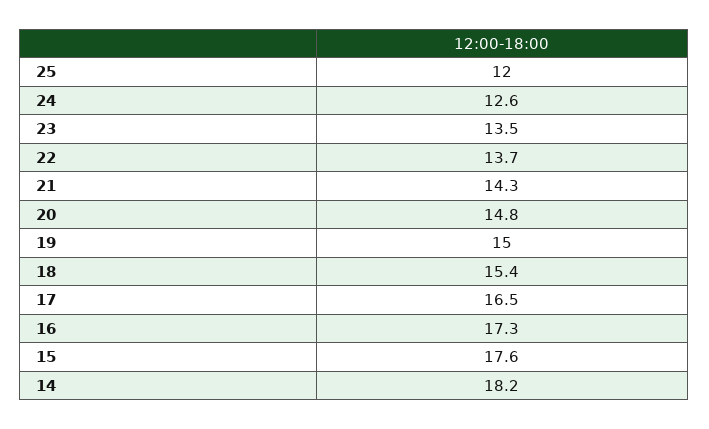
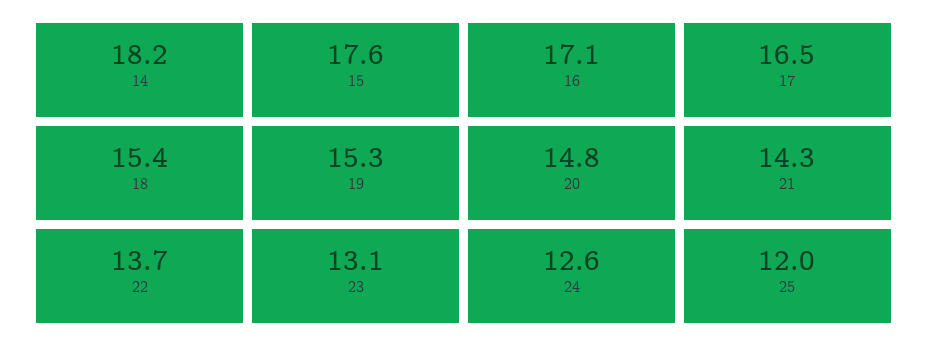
23: 13.5 -> 13.1
19: 15 -> 15.3
16: 17.3 -> 17.1

